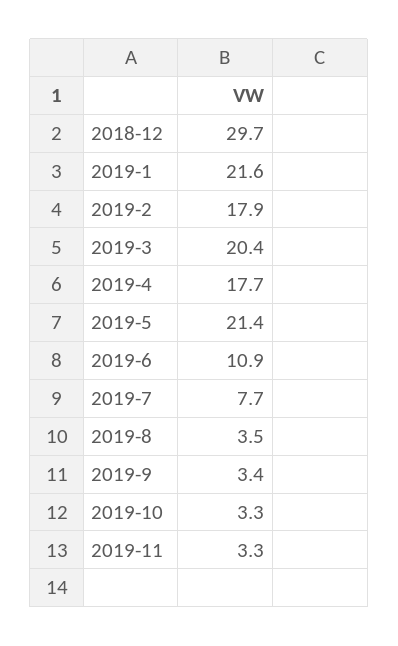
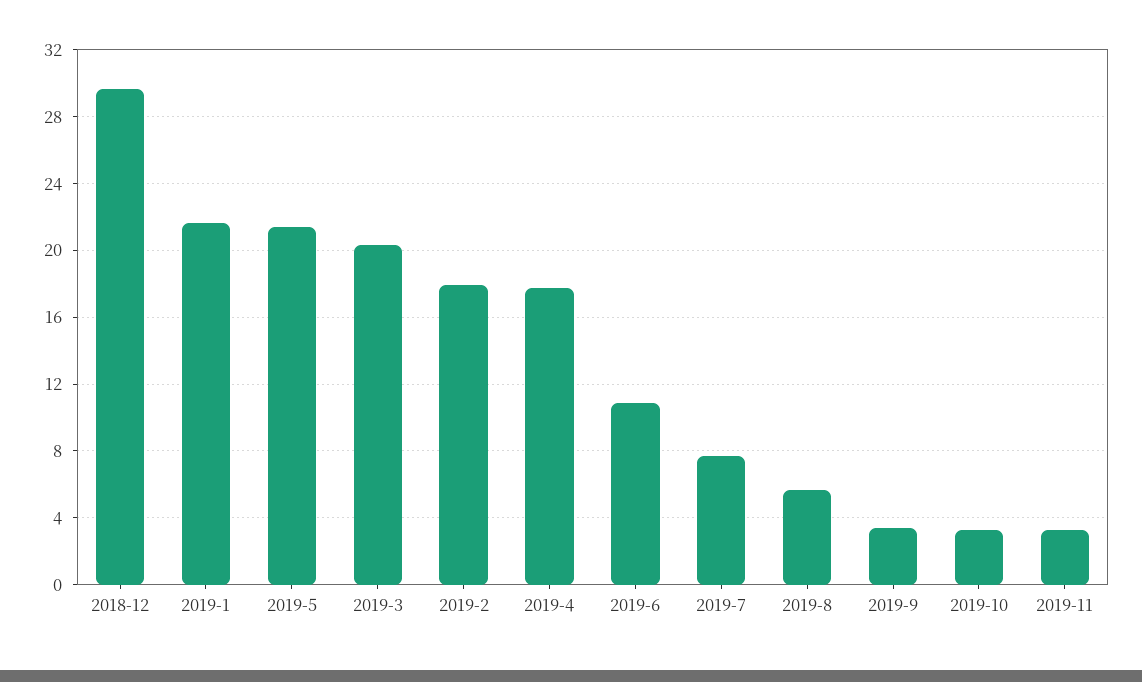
2019-8: 3.5 -> 5.5

